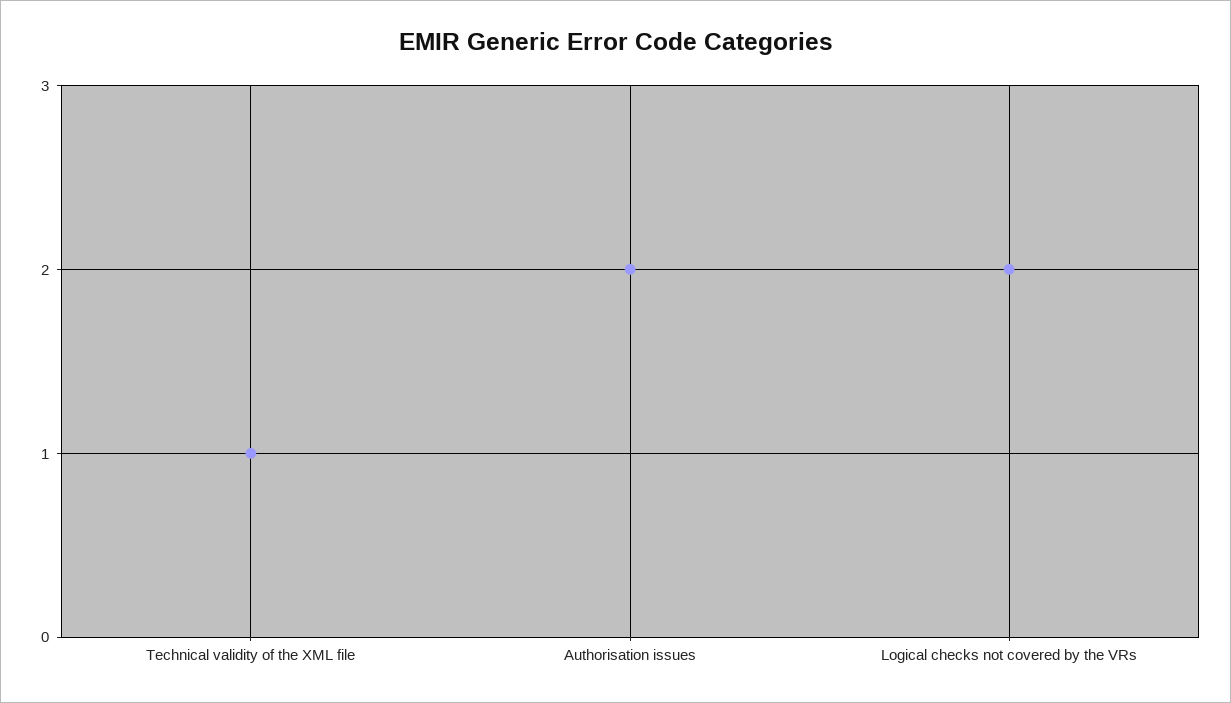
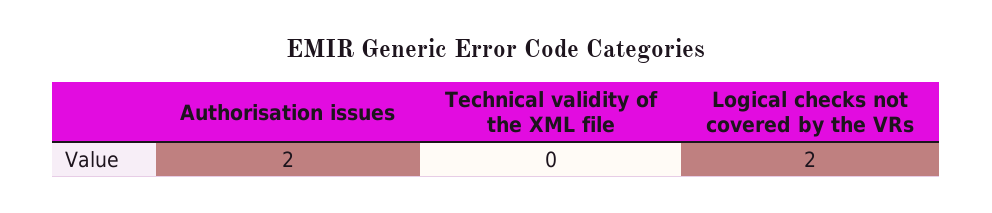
Technical validity of the XML file: 1 -> 0

